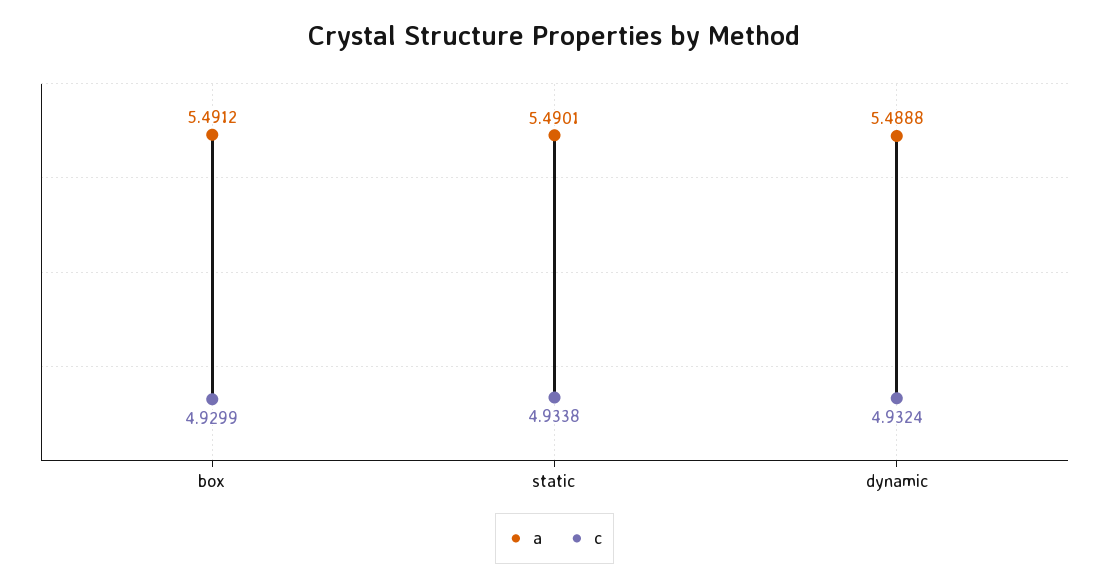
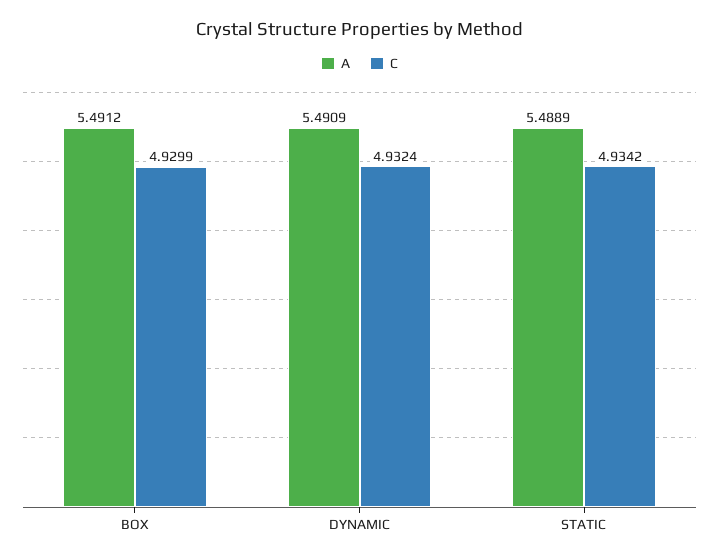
a, static: 5.4901 -> 5.4889
c, static: 4.9338 -> 4.9342
a, dynamic: 5.4888 -> 5.4909

